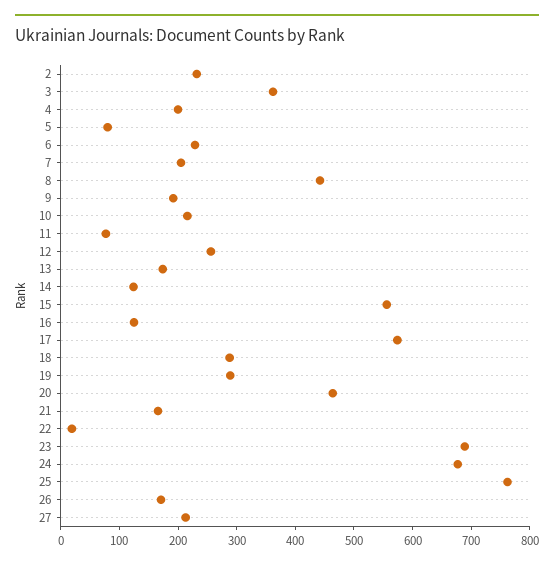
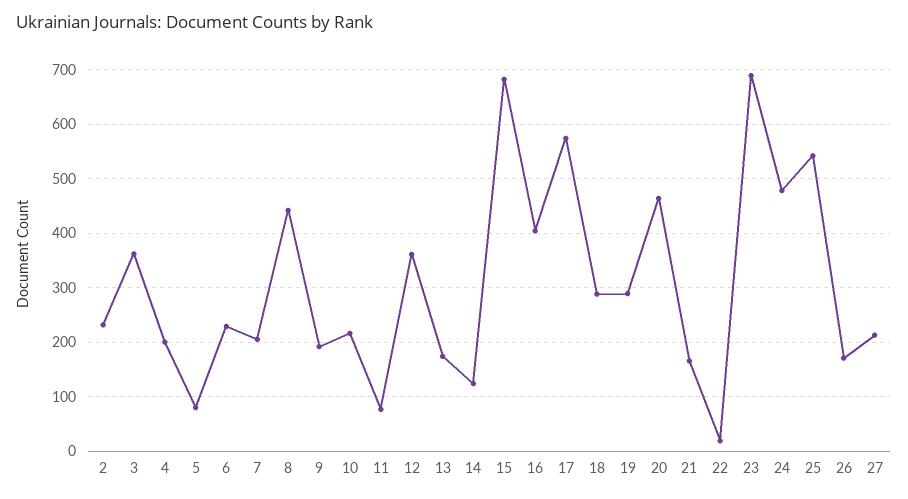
12: 260 -> 360
15: 560 -> 680
16: 120 -> 400
24: 680 -> 480
25: 760 -> 540

